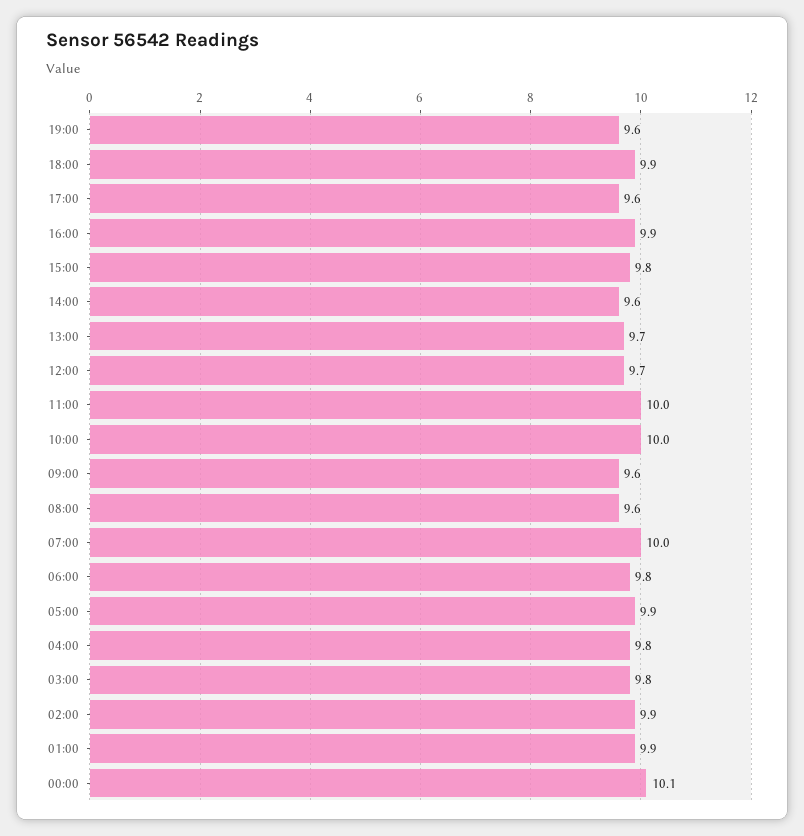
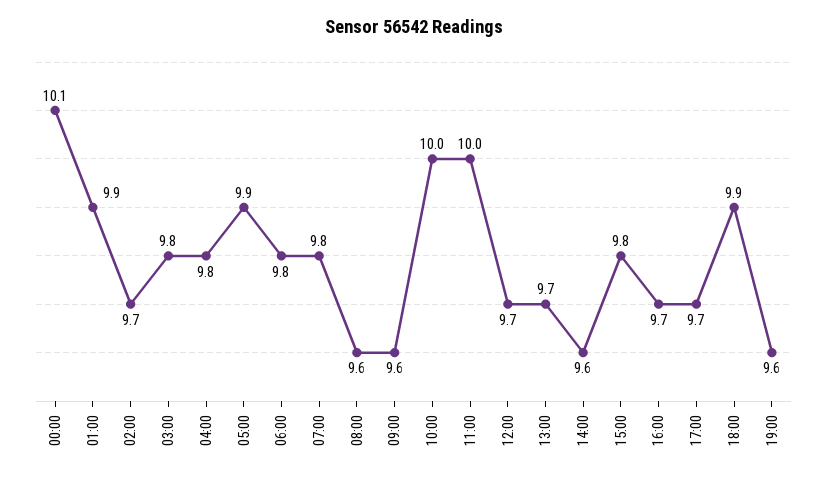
17:00: 9.6 -> 9.7
16:00: 9.9 -> 9.7
07:00: 10 -> 9.8
02:00: 9.9 -> 9.7

